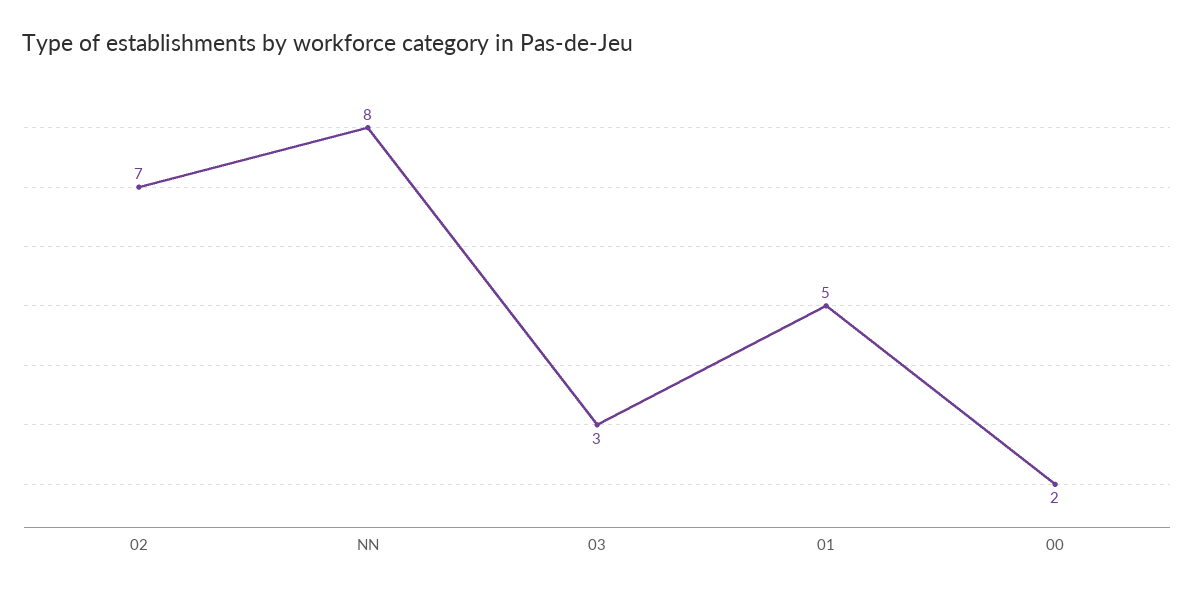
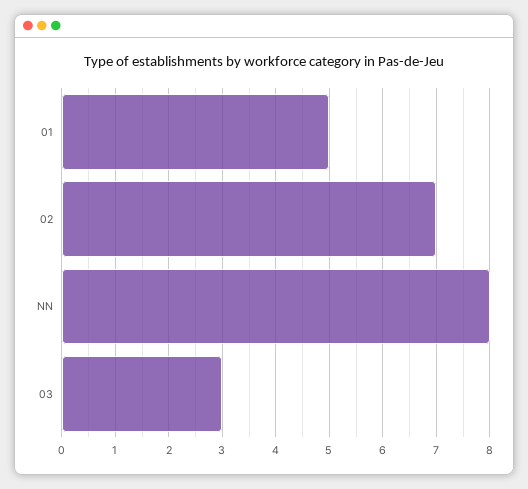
00: 2 -> none

